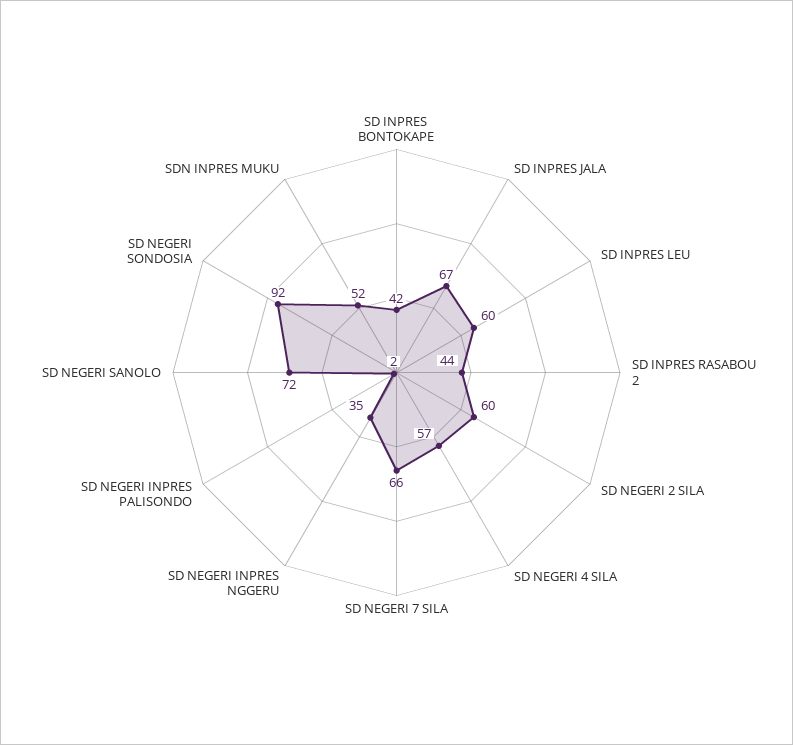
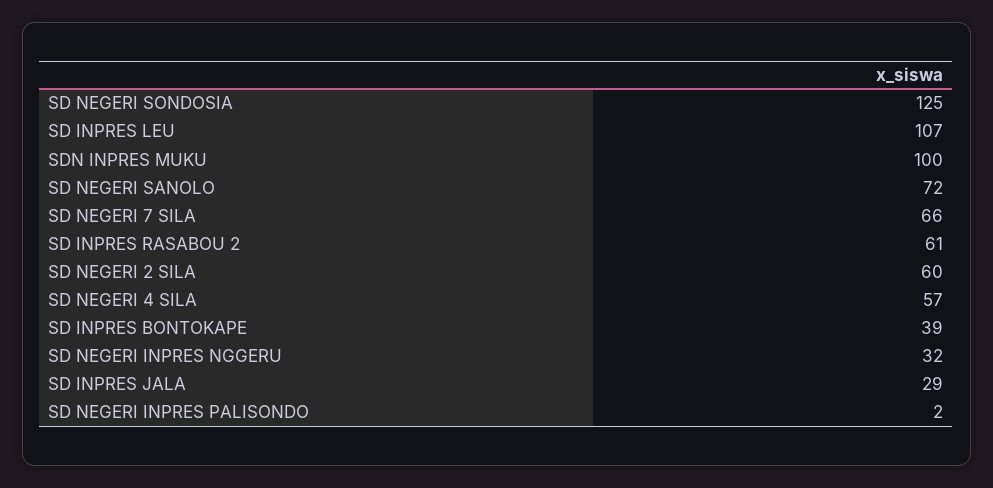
SD INPRES BONTOKAPE: 42 -> 39
SD INPRES JALA: 67 -> 29
SD INPRES LEU: 60 -> 107
SD INPRES RASABOU 2: 44 -> 61
SD NEGERI INPRES NGGERU: 35 -> 32
SD NEGERI SONDOSIA: 92 -> 125
SDN INPRES MUKU: 52 -> 100

